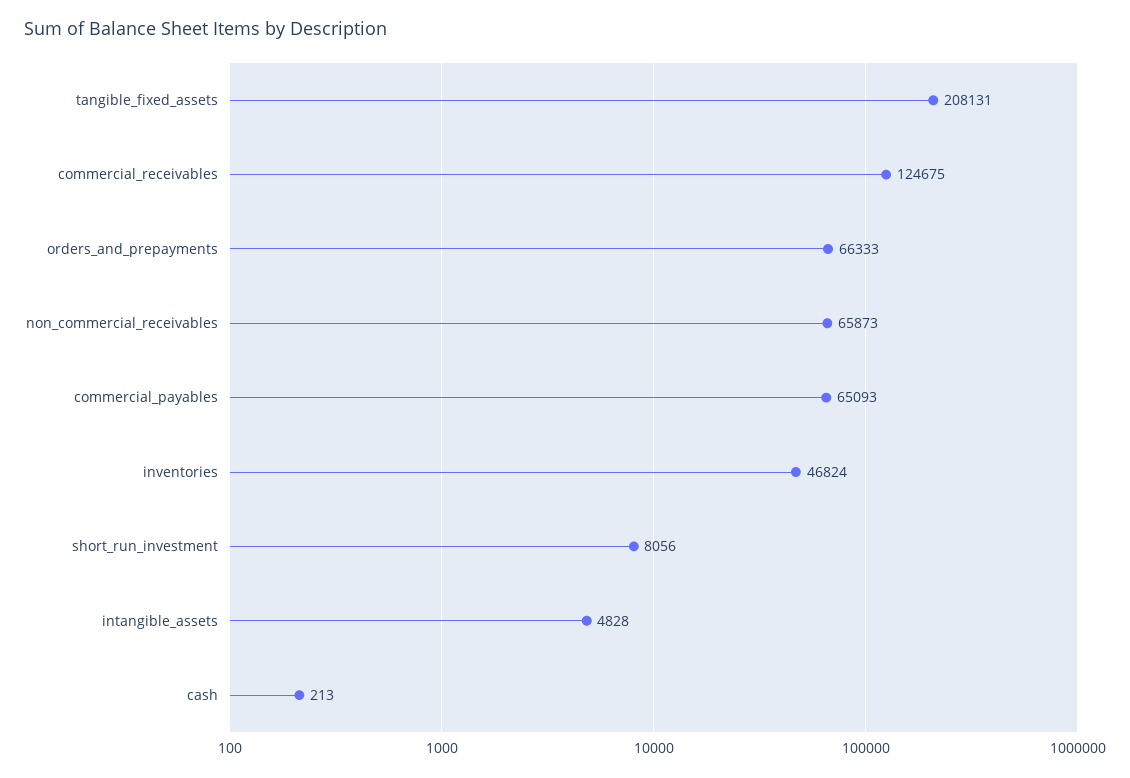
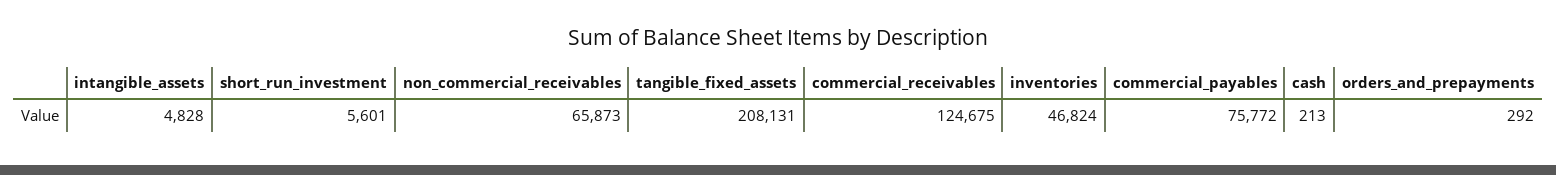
orders_and_prepayments: 66333 -> 292
commercial_payables: 65093 -> 75772
short_run_investment: 8056 -> 5601

